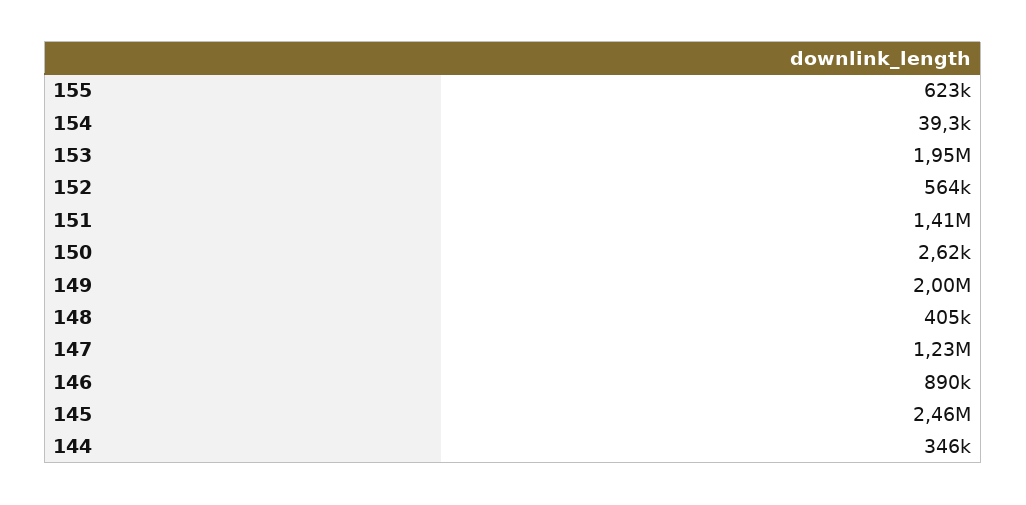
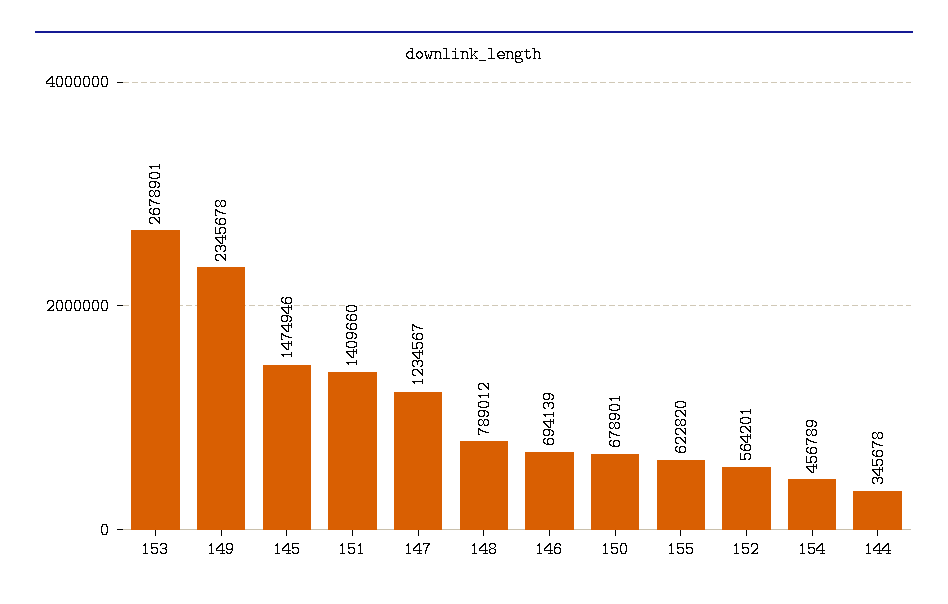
154: 39300 -> 456789
153: 1950000 -> 2678901
150: 2620 -> 678901
149: 2000000 -> 2345678
148: 405000 -> 789012
146: 890000 -> 694139
145: 2460000 -> 1474946

